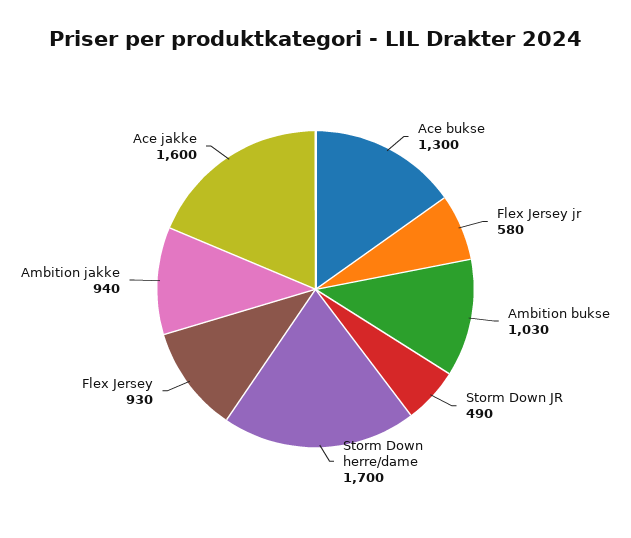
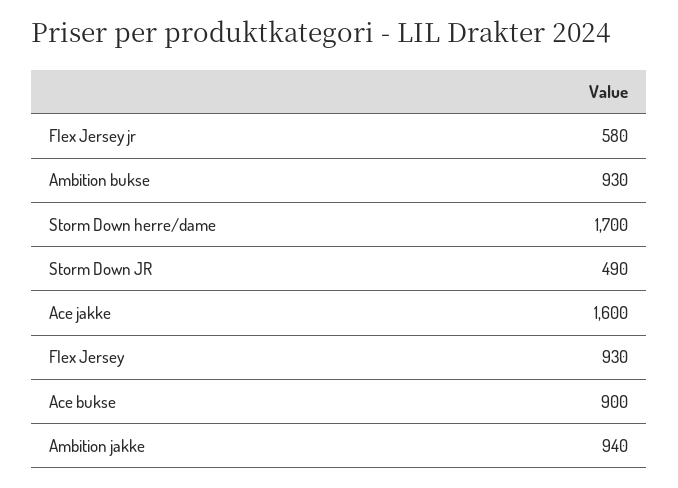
Ace bukse: 1300 -> 900
Ambition bukse: 1030 -> 930

